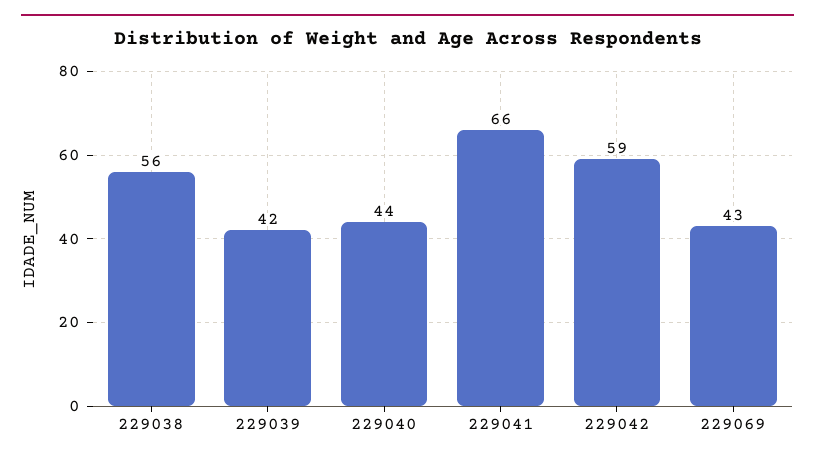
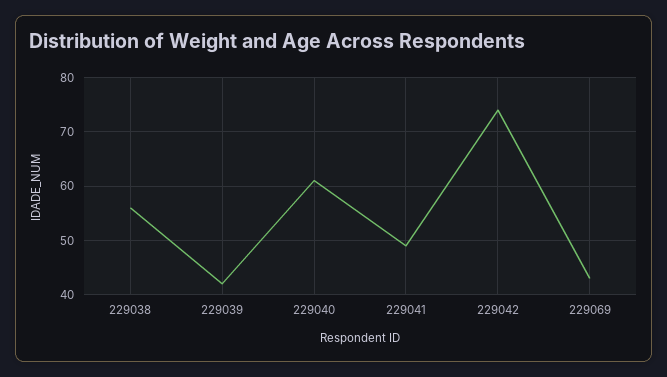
229040: 44 -> 60
229041: 66 -> 50
229042: 59 -> 75

